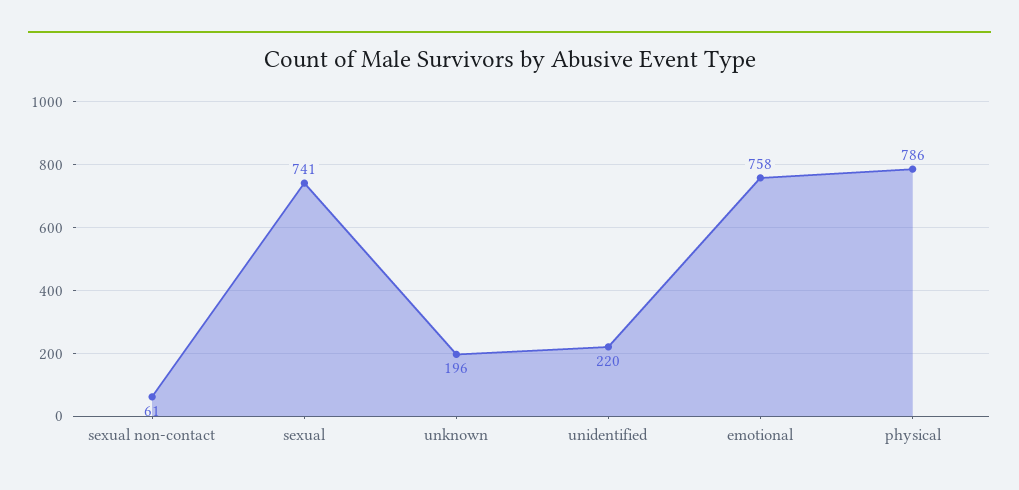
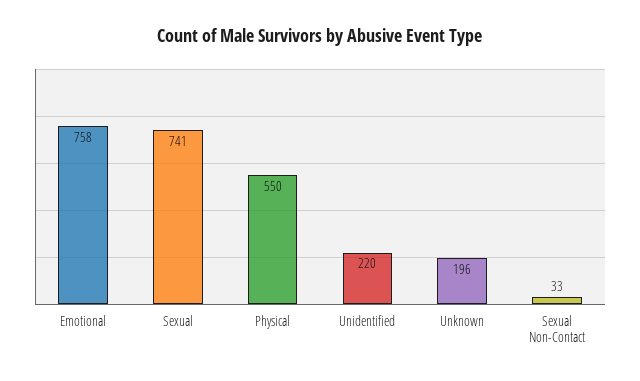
sexual non-contact: 61 -> 33
physical: 786 -> 550

